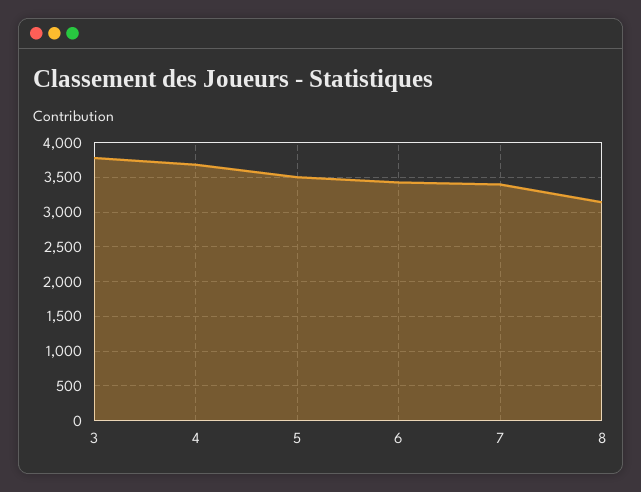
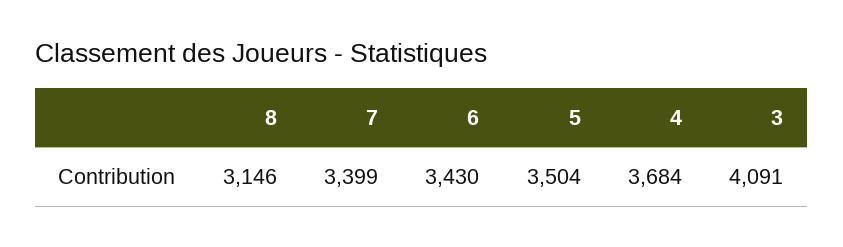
3: 3800 -> 4091

